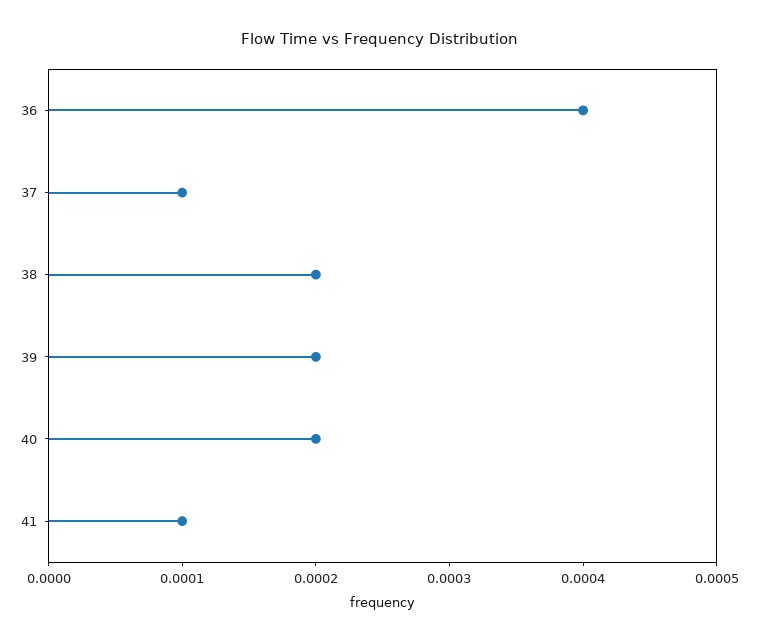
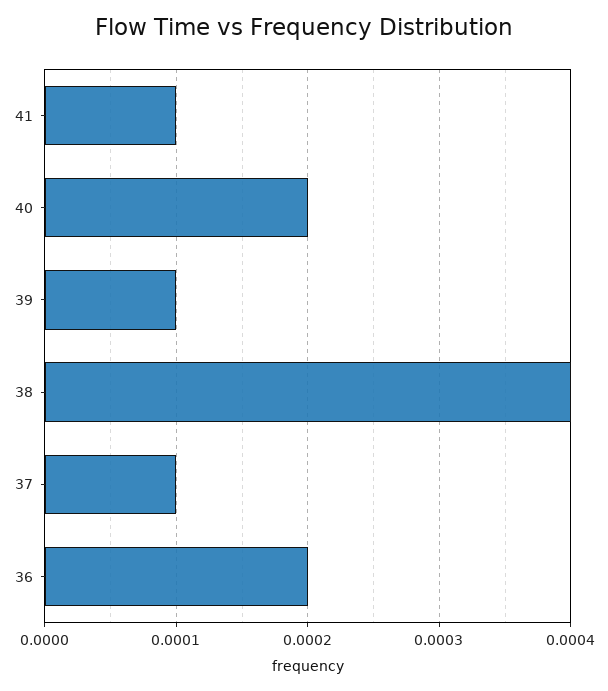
36: 0.0004 -> 0.0002
38: 0.0002 -> 0.0004
39: 0.0002 -> 0.0001

